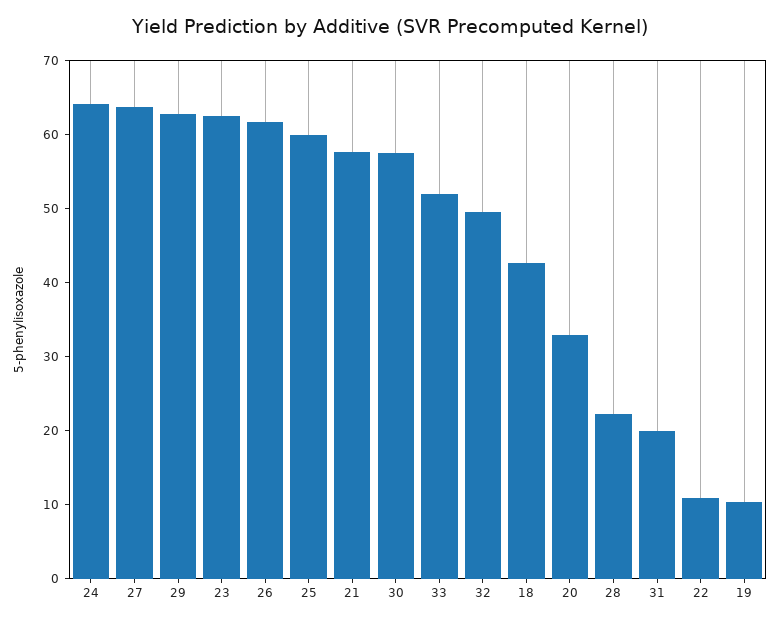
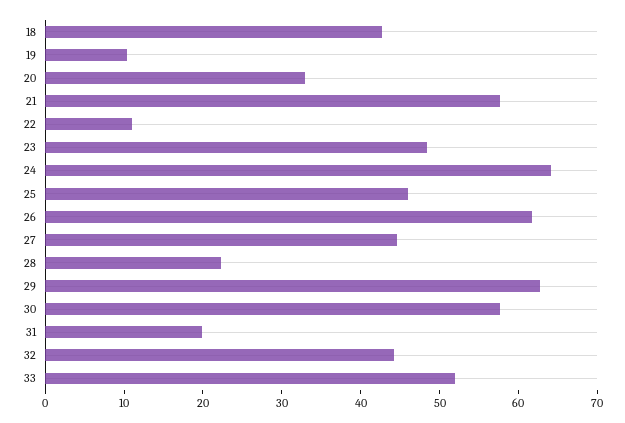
27: 64 -> 44
23: 62 -> 48
25: 60 -> 46
32: 50 -> 44

